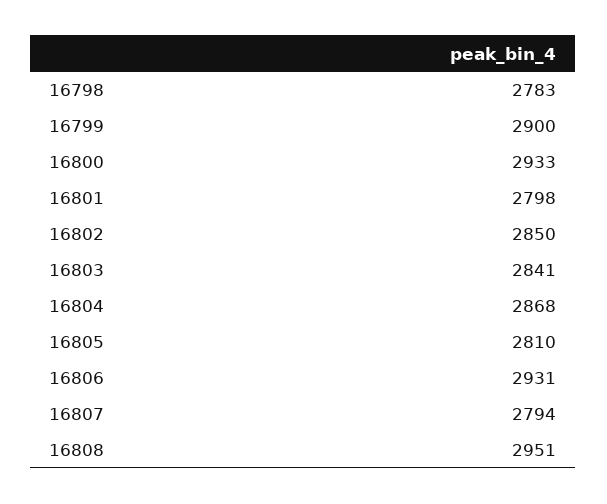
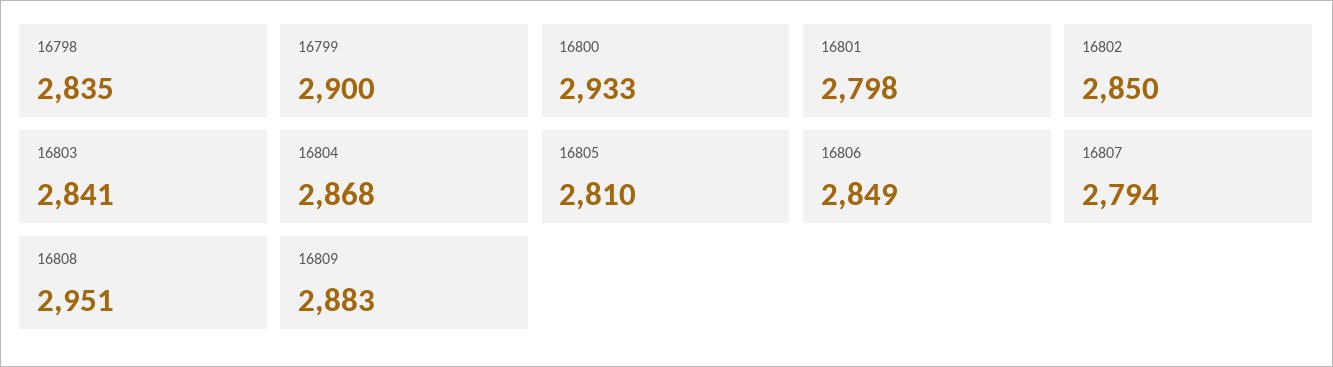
16798: 2783 -> 2835
16806: 2931 -> 2849
16809: none -> 2883

